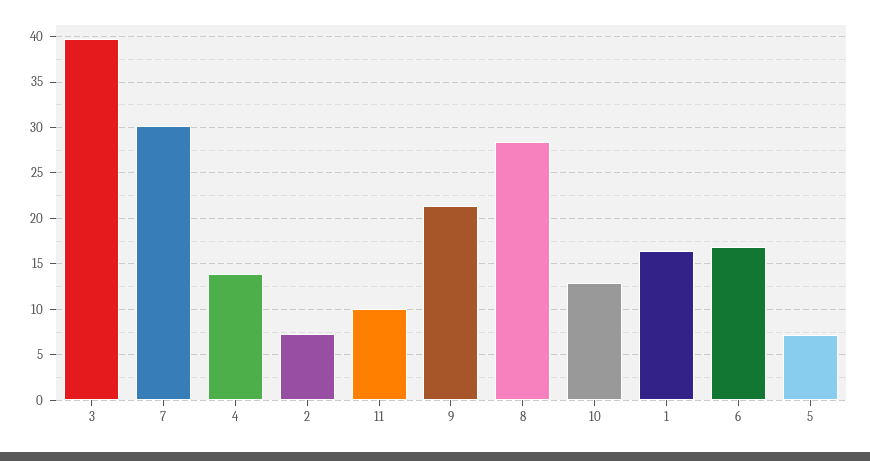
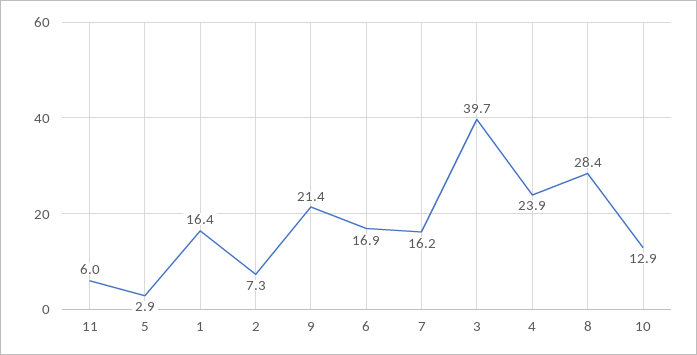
7: 30 -> 16.2
4: 14 -> 23.9
11: 10 -> 6
5: 7 -> 2.9

